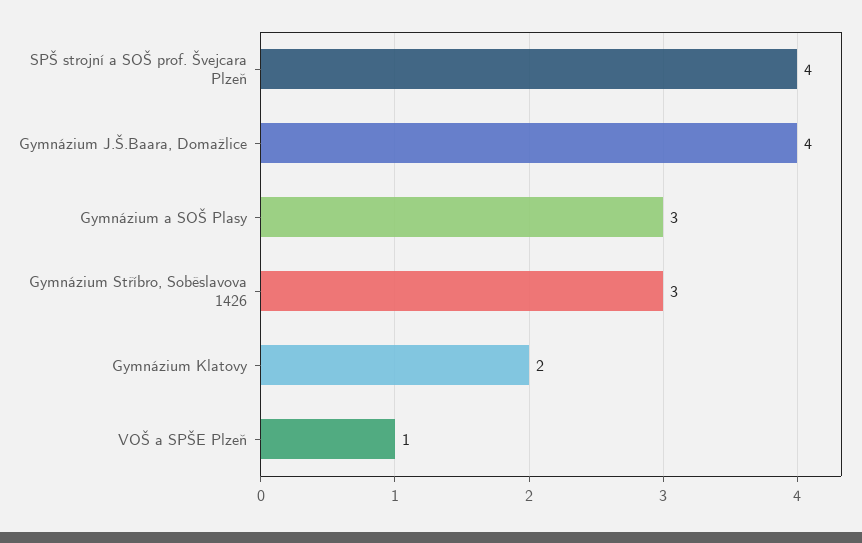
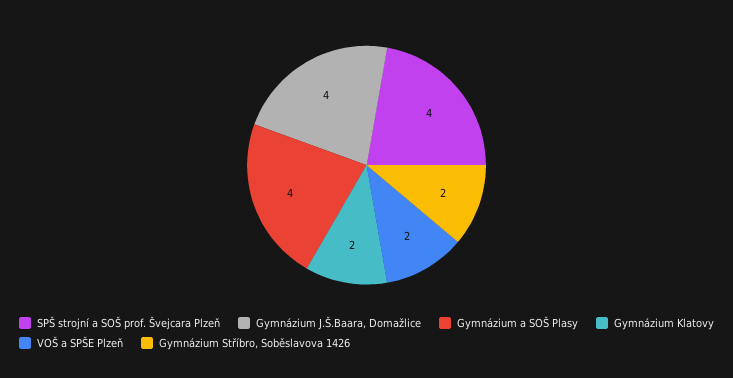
Gymnázium a SOŠ Plasy: 3 -> 4
Gymnázium Stříbro, Soběslavova 1426: 3 -> 2
VOŠ a SPŠE Plzeň: 1 -> 2

